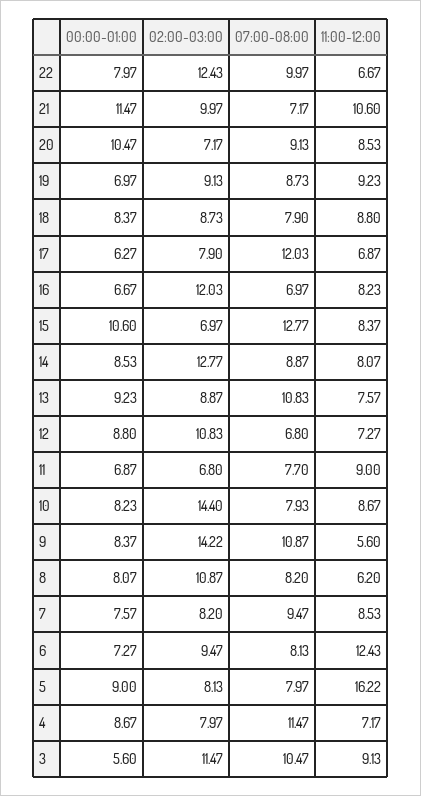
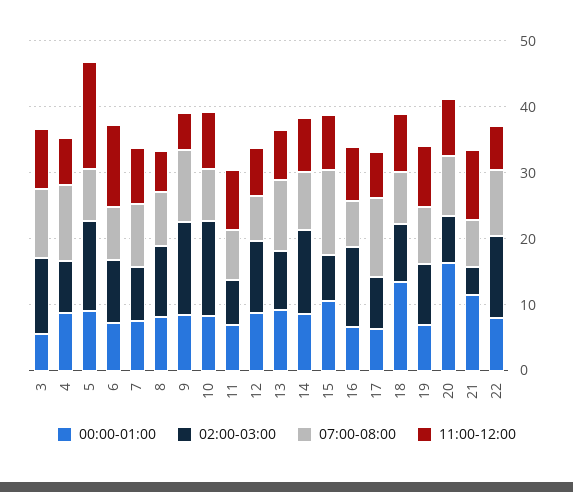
02:00-03:00, 21: 9.97 -> 4
00:00-01:00, 20: 10.47 -> 16
00:00-01:00, 18: 8.37 -> 14
02:00-03:00, 5: 8.13 -> 14

